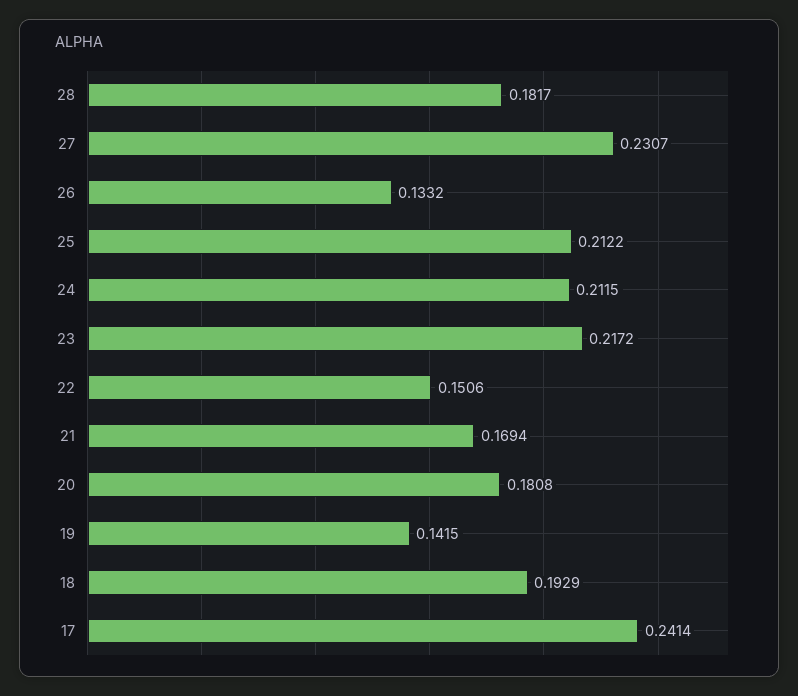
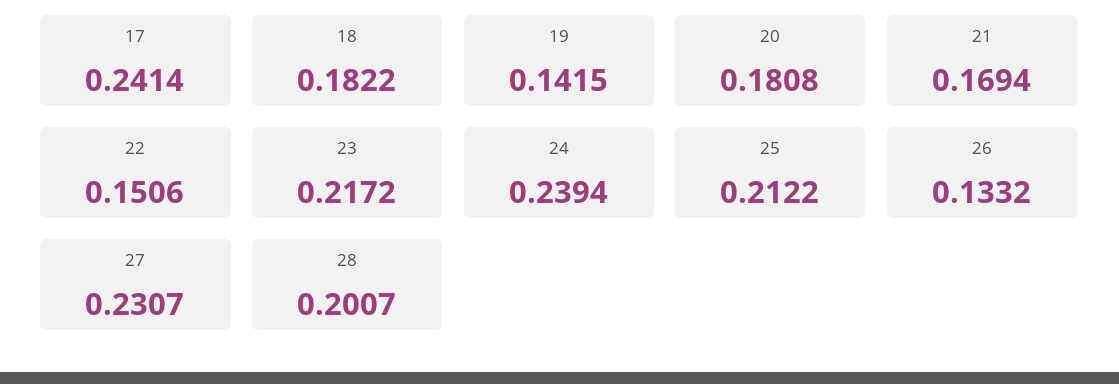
28: 0.1817 -> 0.2007
24: 0.2115 -> 0.2394
18: 0.1929 -> 0.1822

